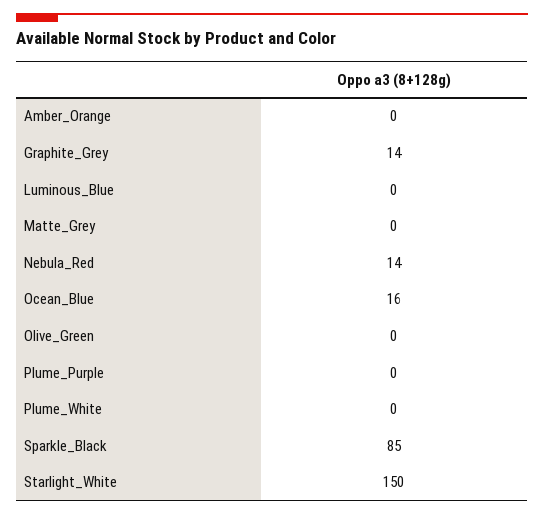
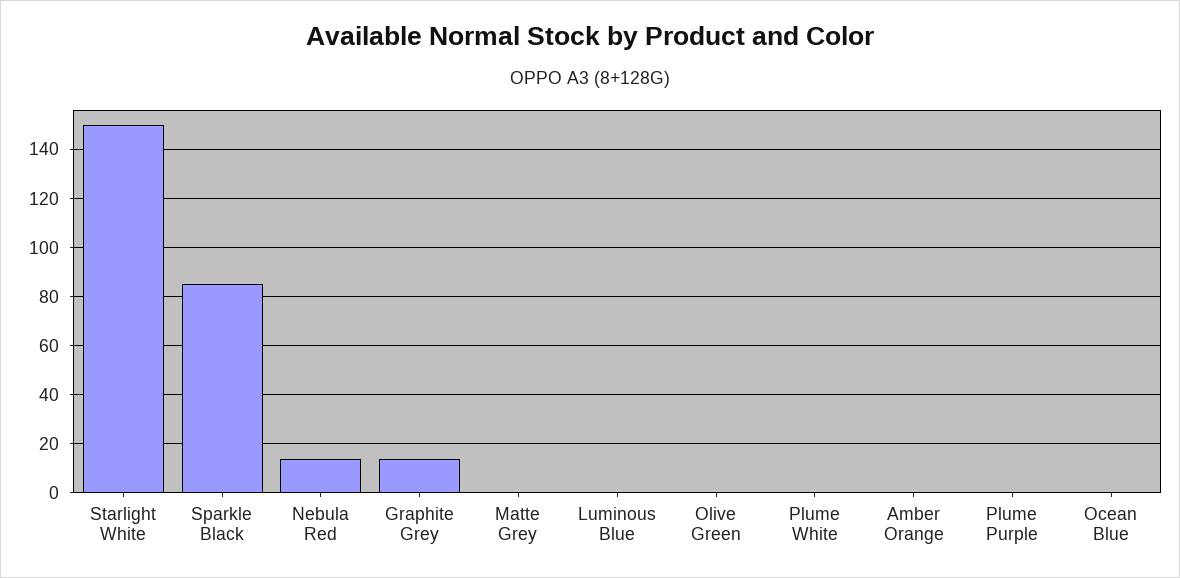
Ocean_Blue: 16 -> 0

